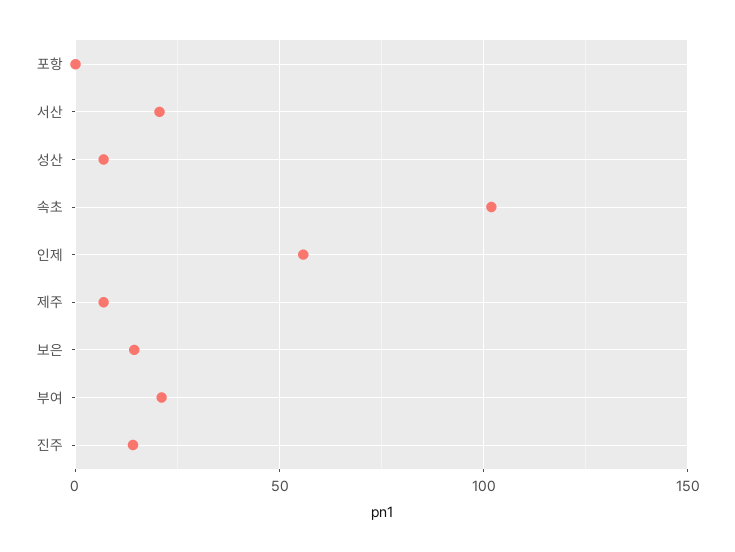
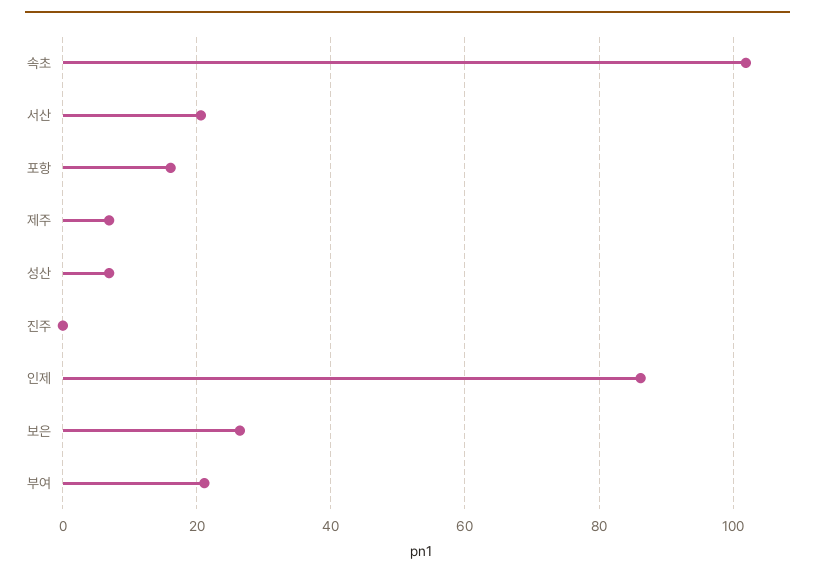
포항: 0 -> 16
인제: 55 -> 86
보은: 15 -> 26
진주: 15 -> 0

